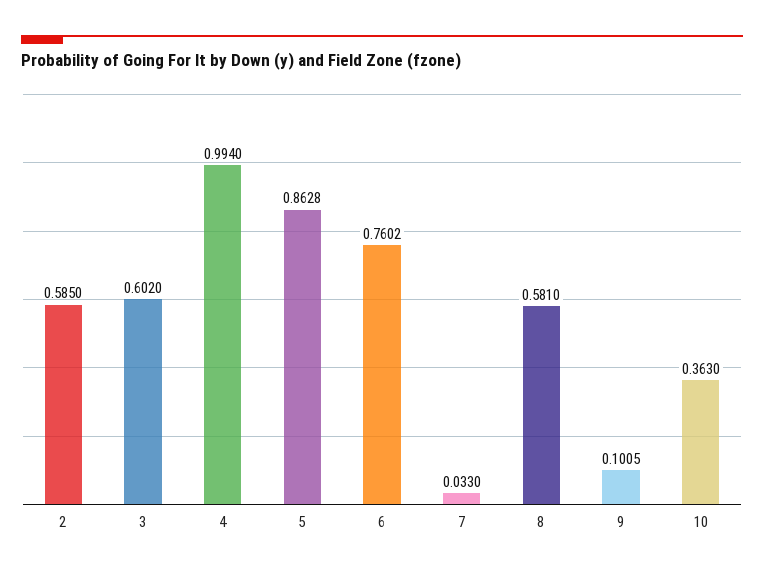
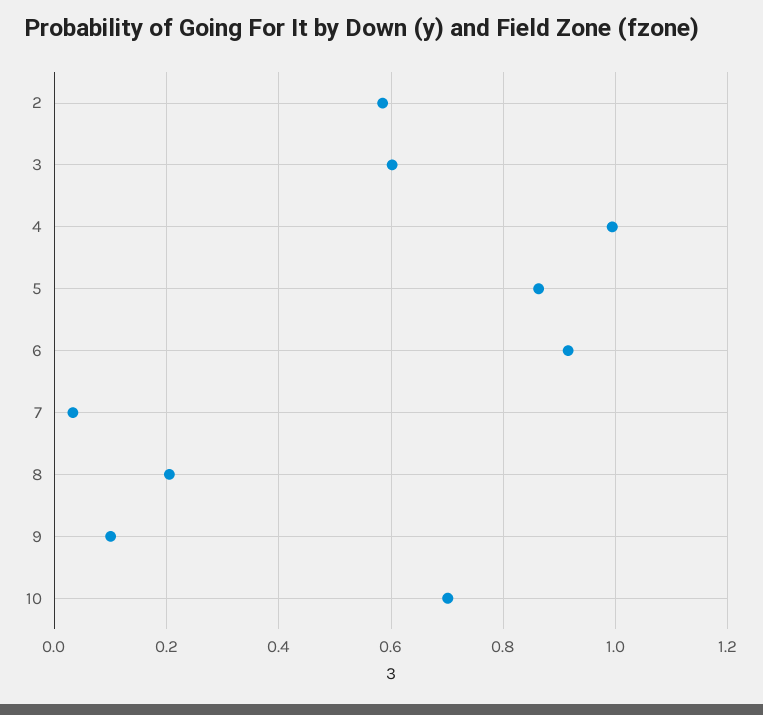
6: 0.7602 -> 0.92
8: 0.581 -> 0.2
10: 0.363 -> 0.7

